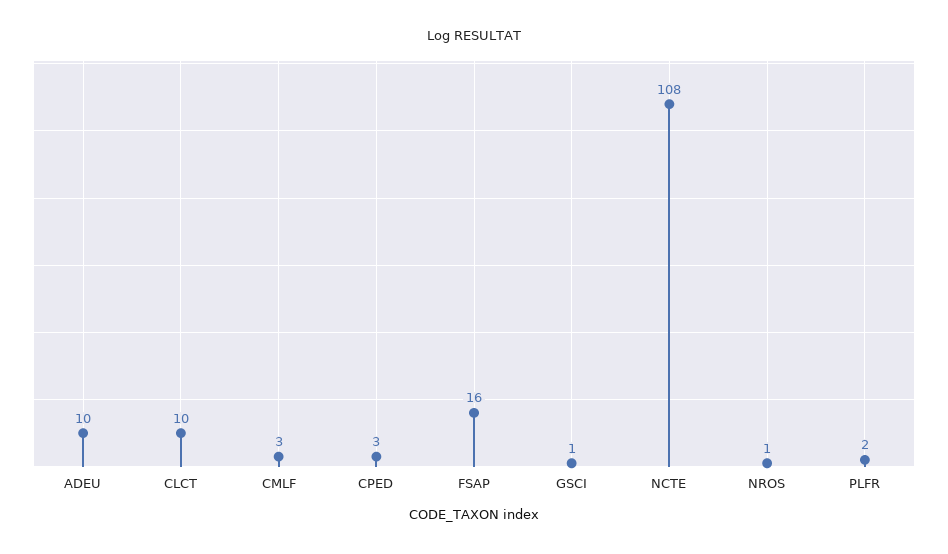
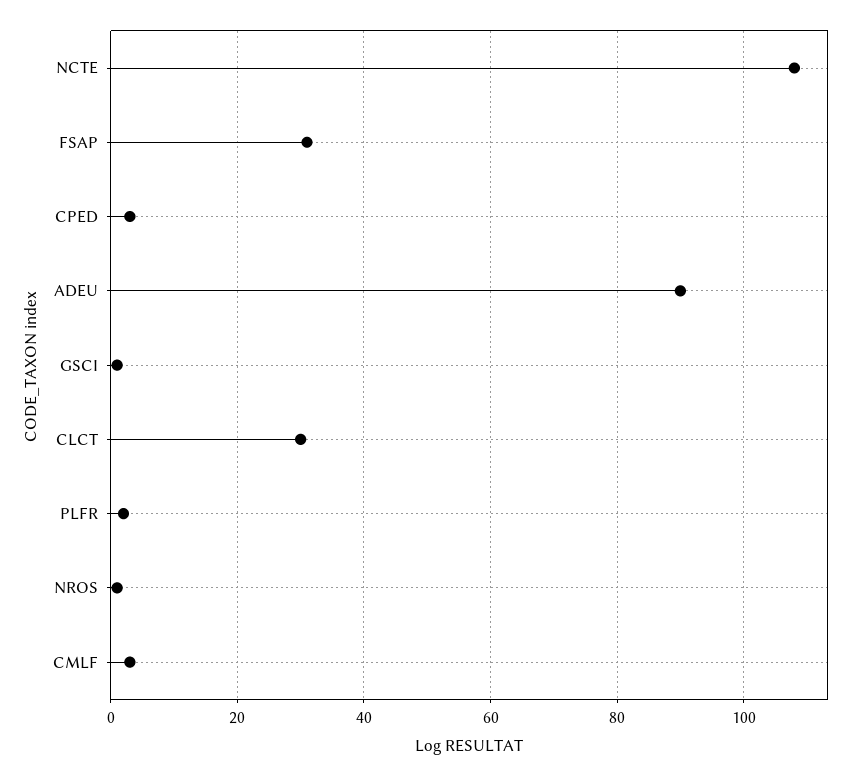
ADEU: 10 -> 90
CLCT: 10 -> 30
FSAP: 16 -> 30

